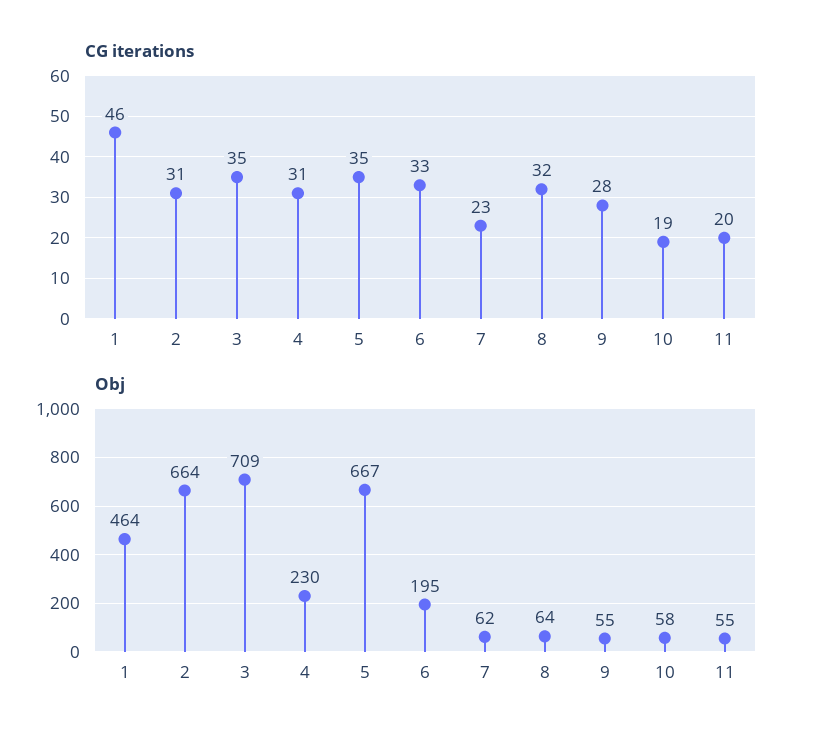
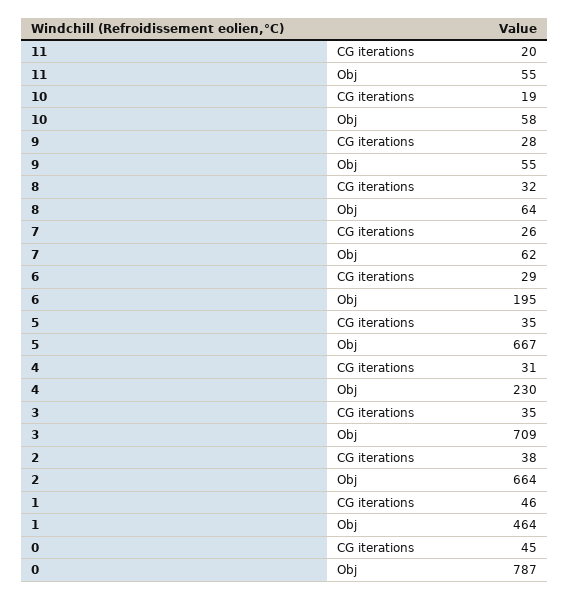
CG iterations, 2: 31 -> 38
CG iterations, 6: 33 -> 29
CG iterations, 7: 23 -> 26
CG iterations, 0: none -> 45
Obj, 0: none -> 787

